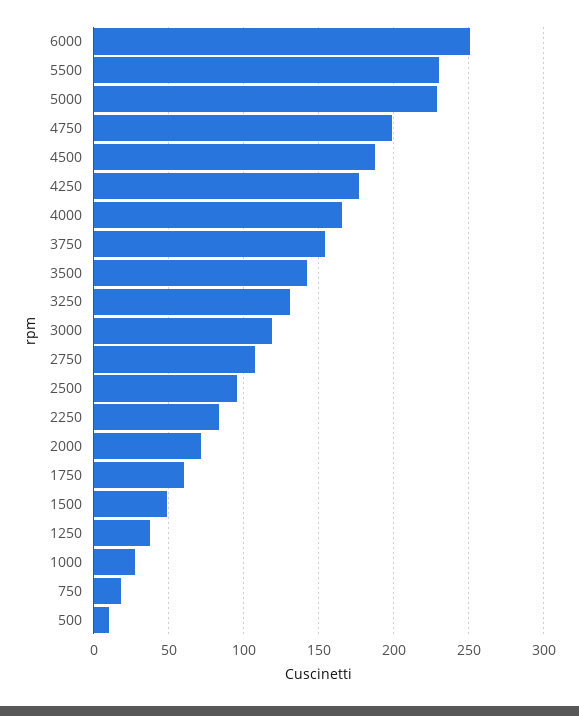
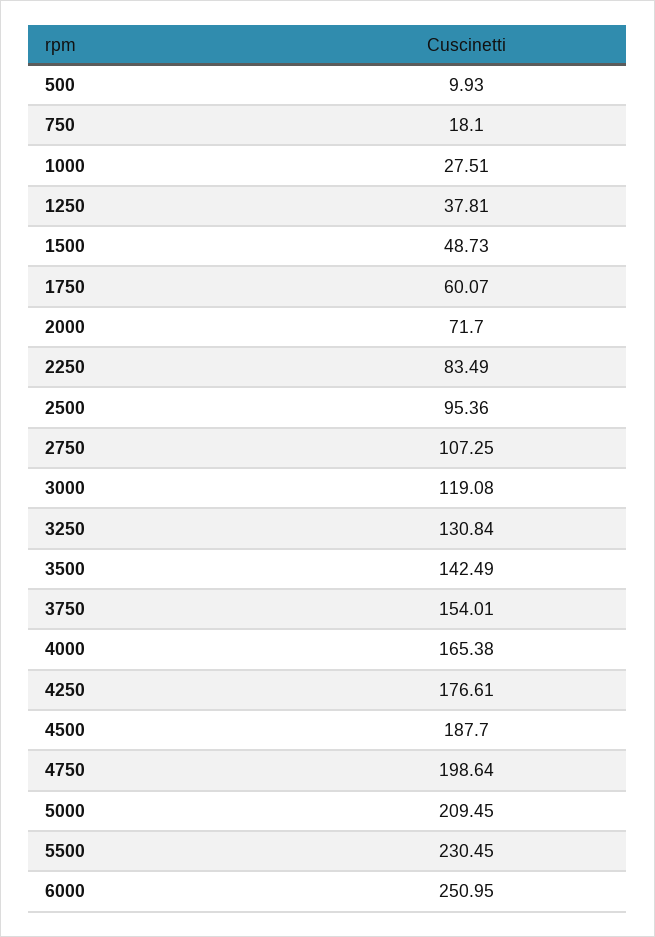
5000: 230 -> 209.45

